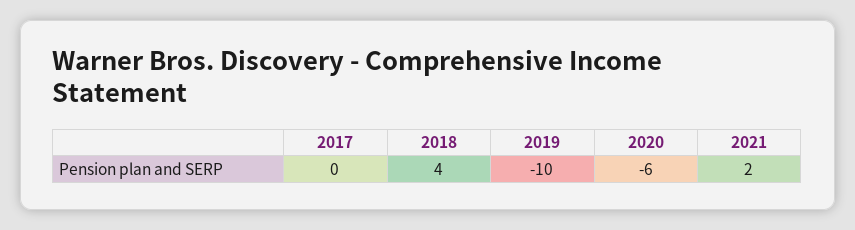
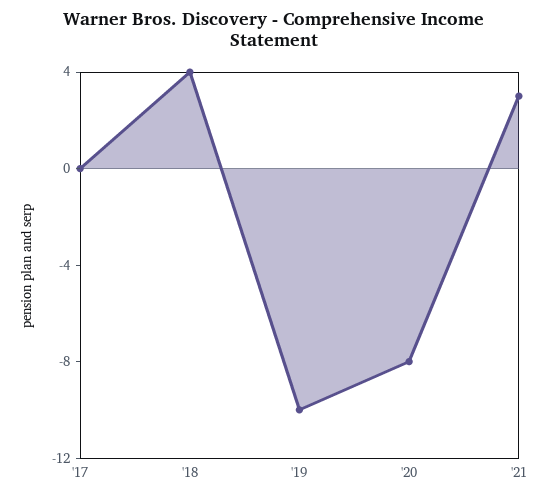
2020: -6 -> -8
2021: 2 -> 3

